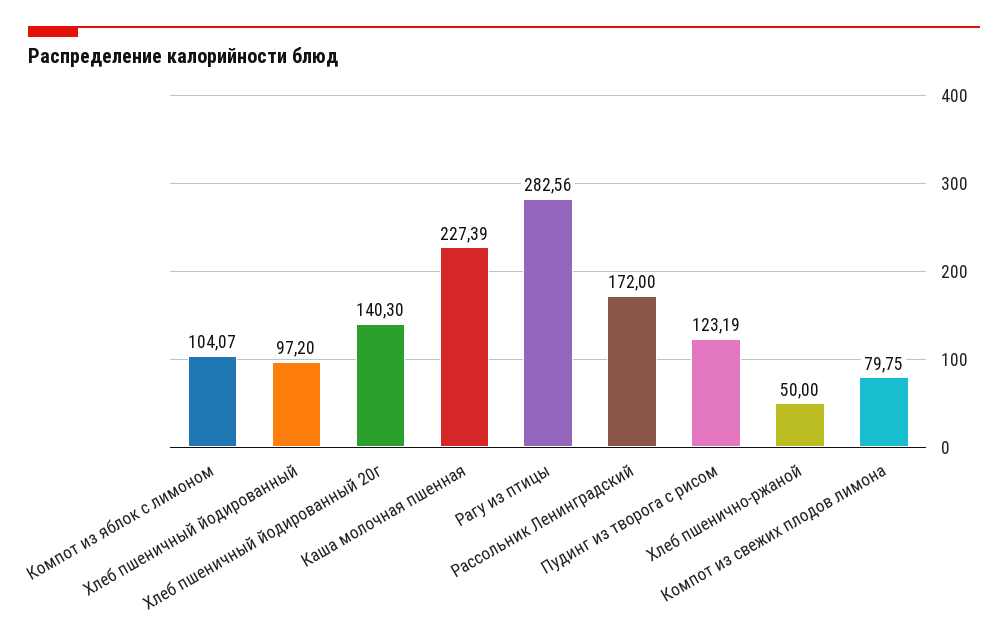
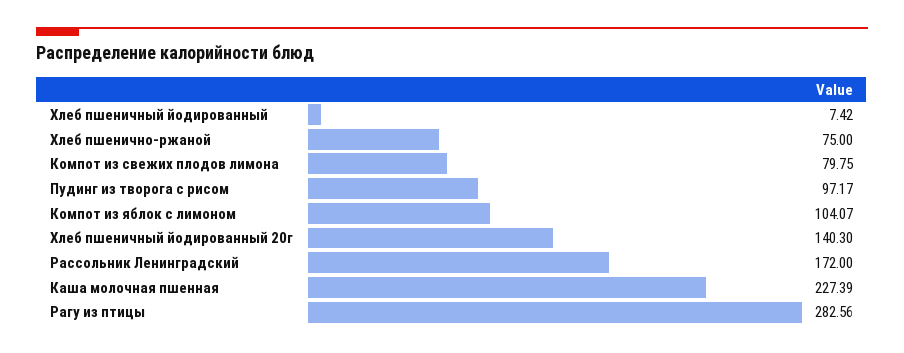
Хлеб пшеничный йодированный: 97.2 -> 7.42
Пудинг из творога с рисом: 123.19 -> 97.17
Хлеб пшенично-ржаной: 50 -> 75

